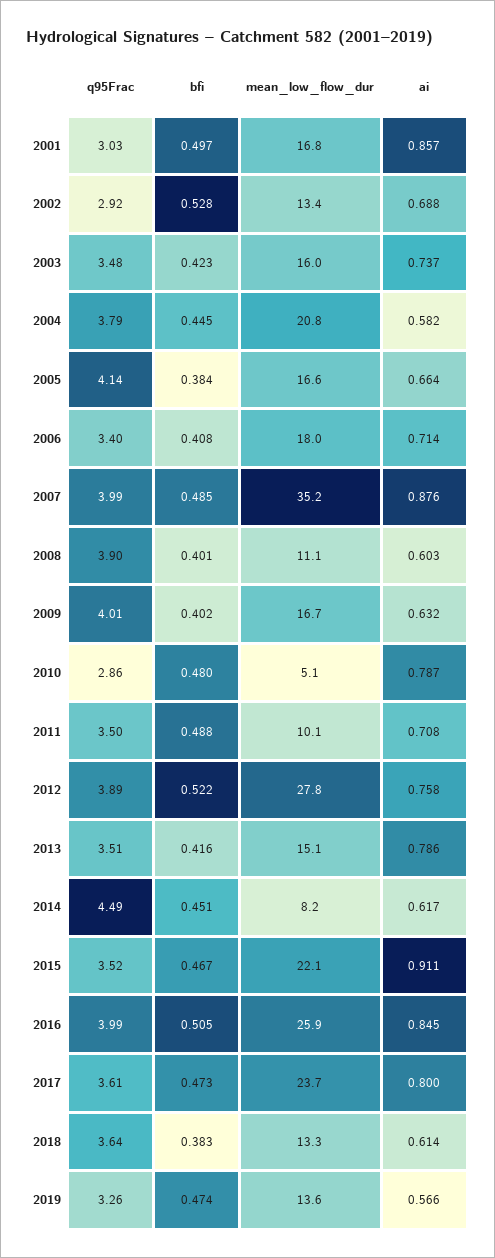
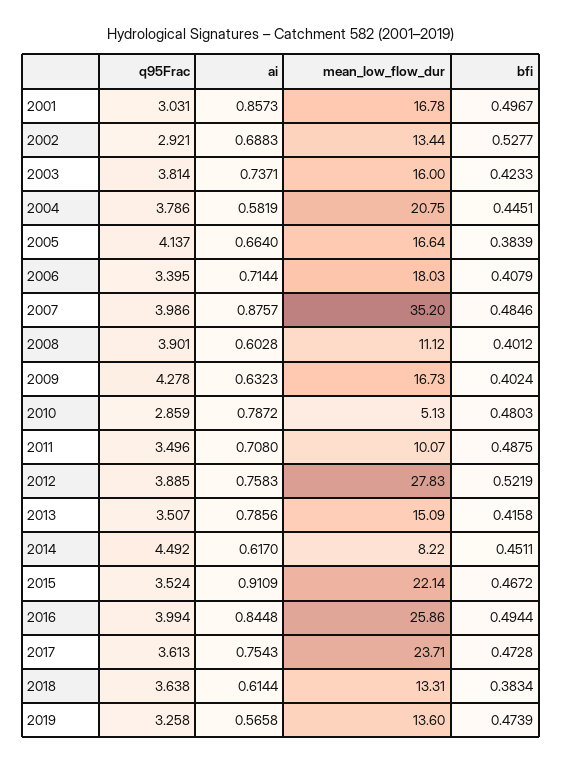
q95Frac, 2003: 3.48 -> 3.814
q95Frac, 2009: 4.01 -> 4.278
bfi, 2016: 0.505 -> 0.4944
ai, 2017: 0.8 -> 0.7543

